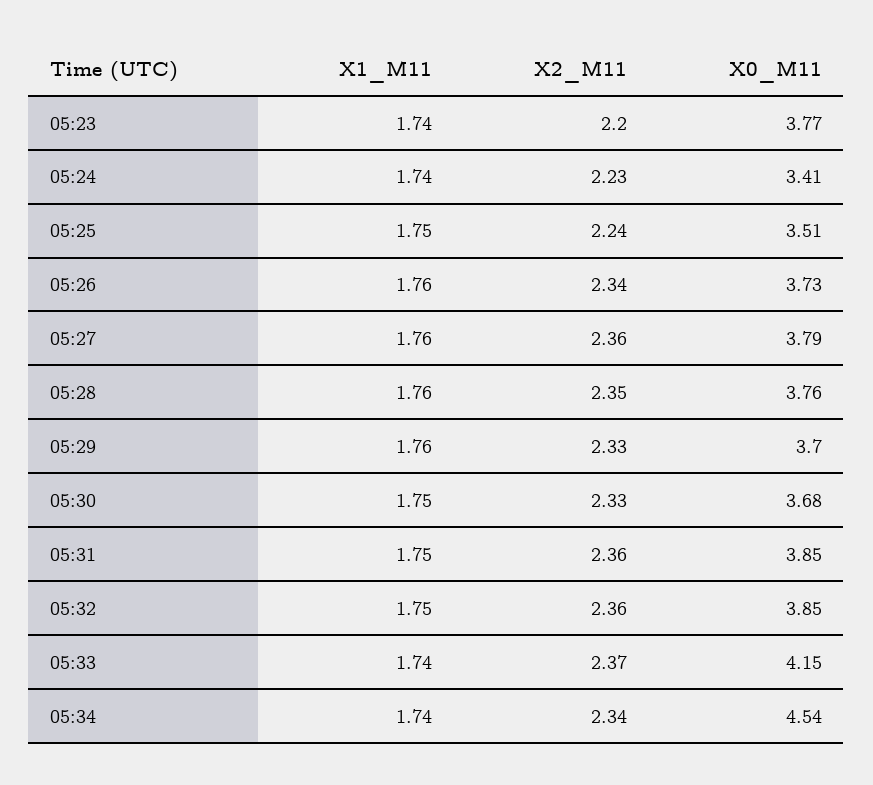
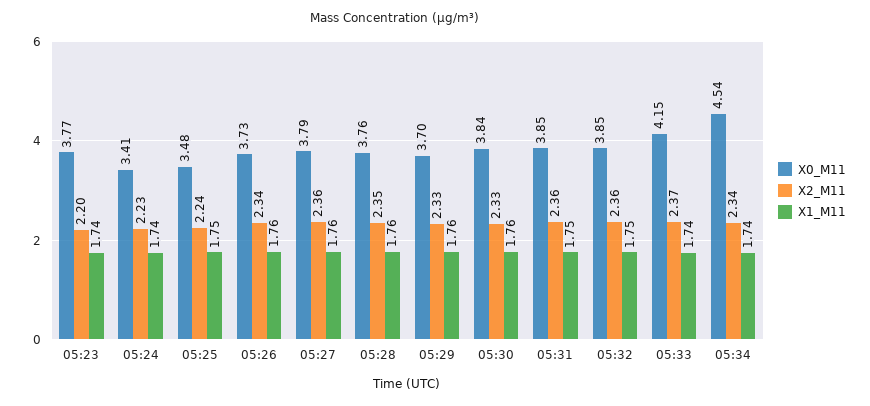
X0_M11, 05:25: 3.51 -> 3.48
X1_M11, 05:30: 1.75 -> 1.76
X0_M11, 05:30: 3.68 -> 3.84

